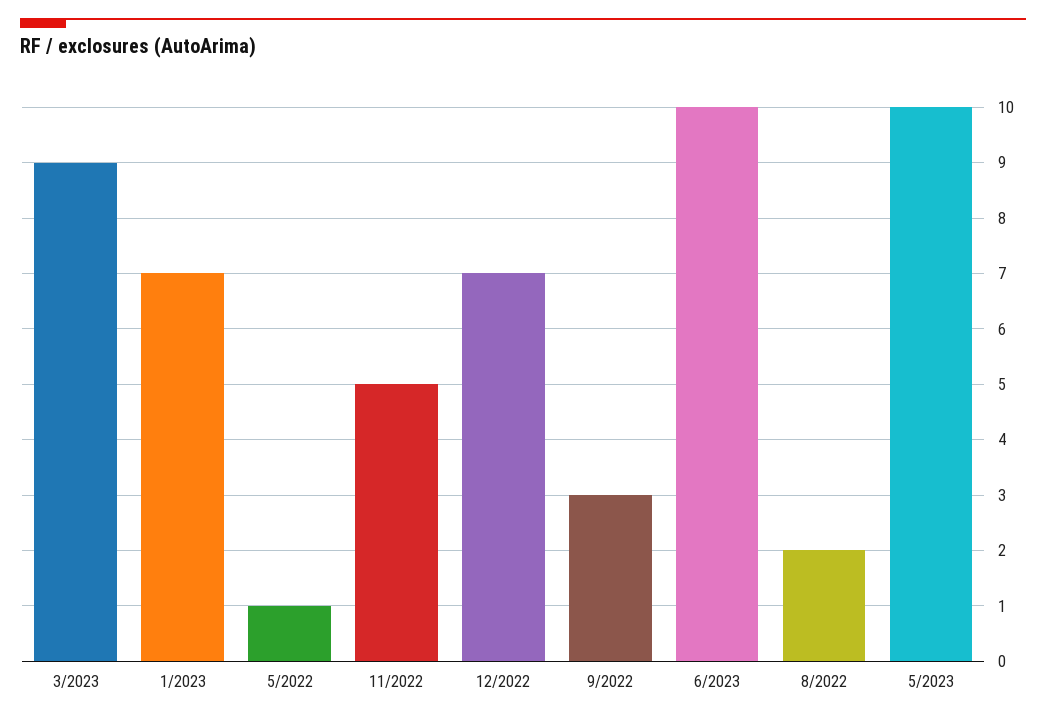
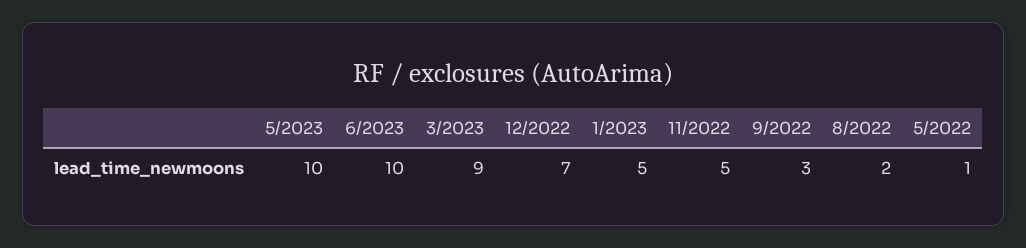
1/2023: 7 -> 5

